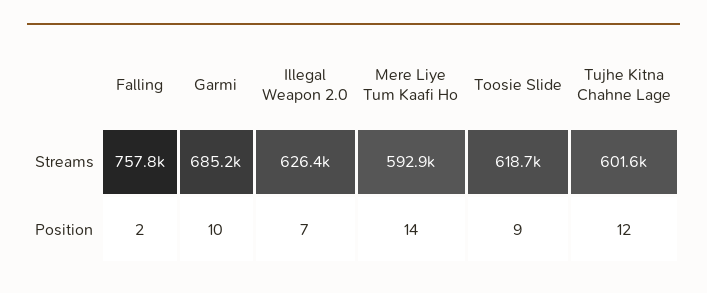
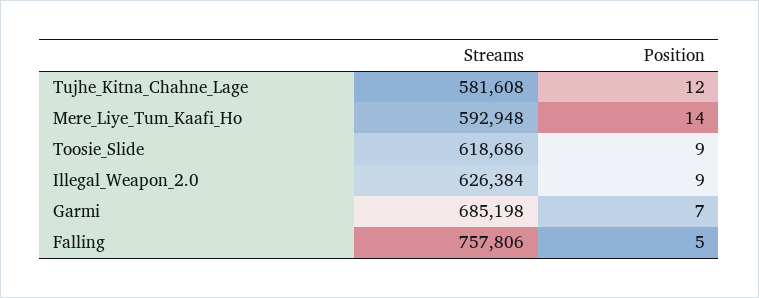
Tujhe Kitna Chahne Lage, Streams: 601600 -> 581608
Falling, Position: 2 -> 5
Garmi, Position: 10 -> 7
Illegal Weapon 2.0, Position: 7 -> 9

